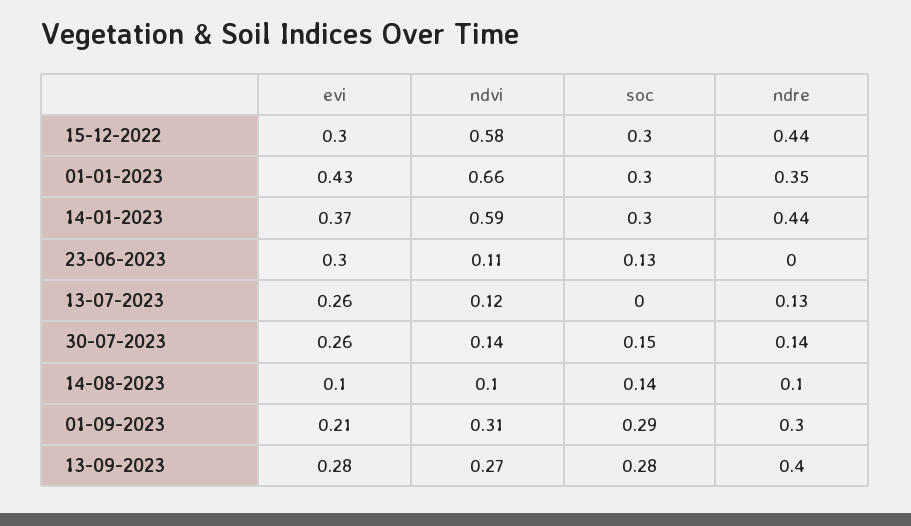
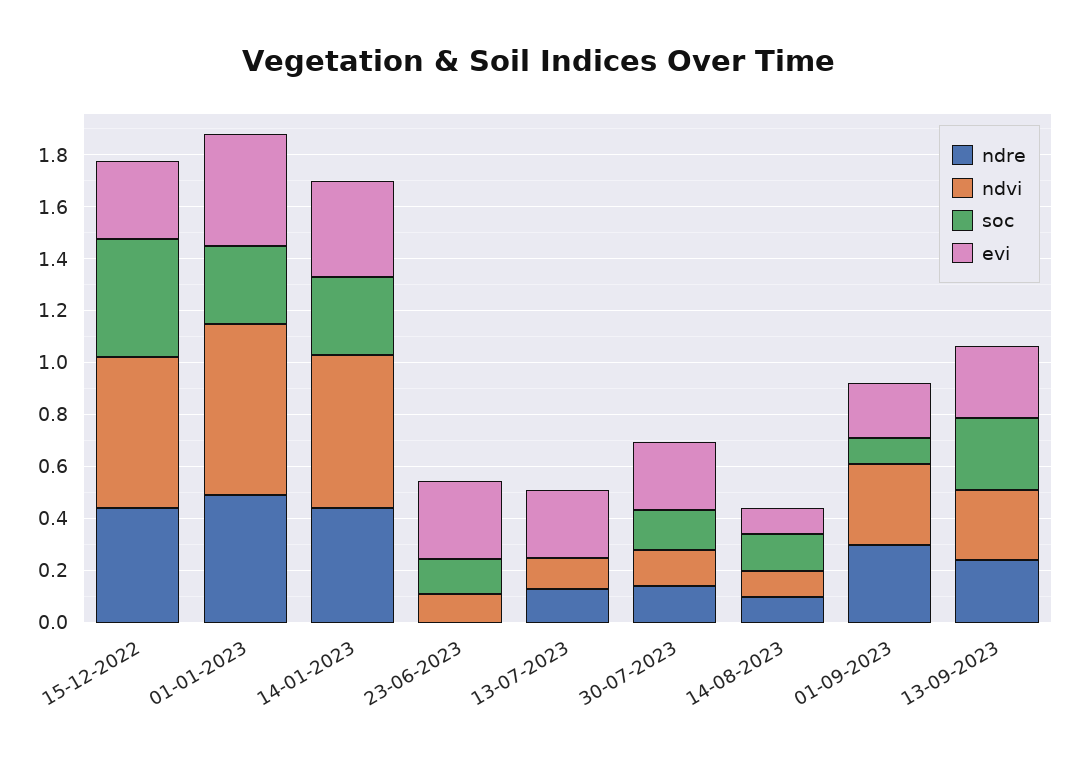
soc, 15-12-2022: 0.3 -> 0.45
ndre, 01-01-2023: 0.35 -> 0.5
soc, 01-09-2023: 0.29 -> 0.1
ndre, 13-09-2023: 0.4 -> 0.25

